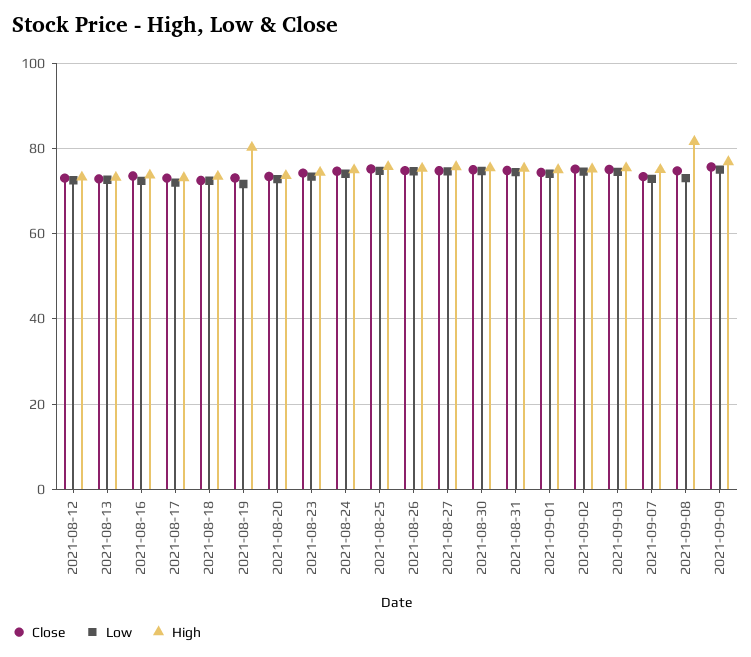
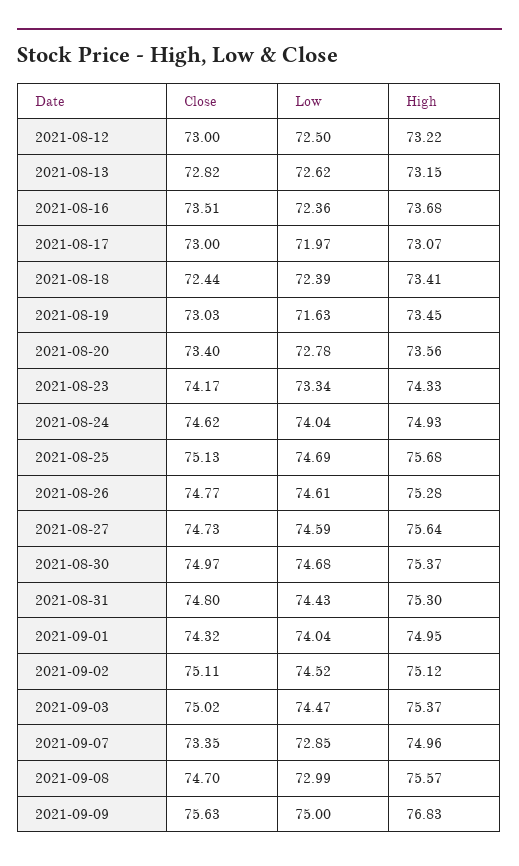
High, 2021-08-19: 80 -> 73.45
High, 2021-09-08: 82 -> 75.57

